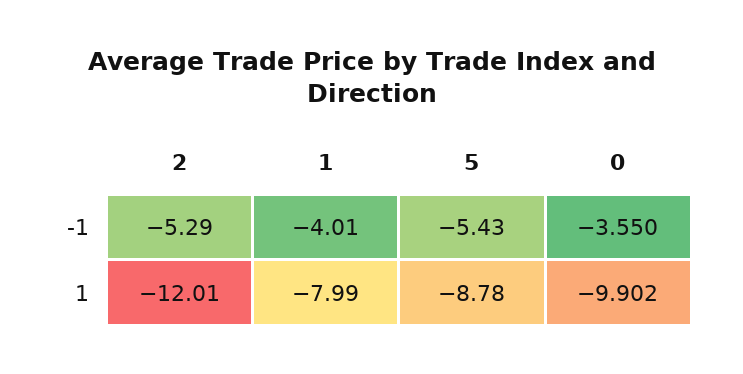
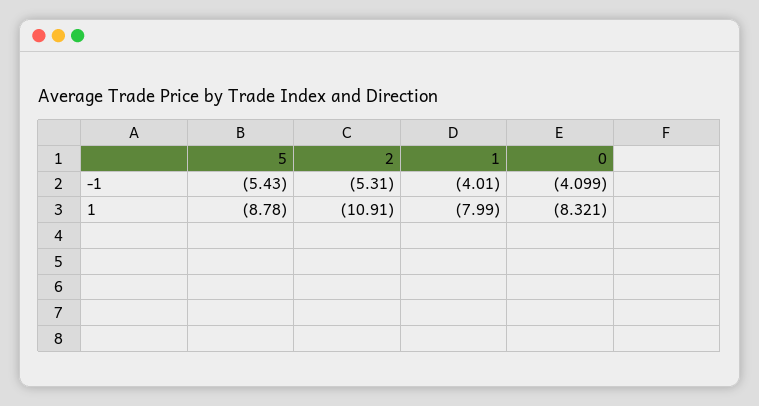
2, -1: -5.29 -> -5.31
0, -1: -3.55 -> -4.099
2, 1: -12.01 -> -10.91
0, 1: -9.902 -> -8.321

